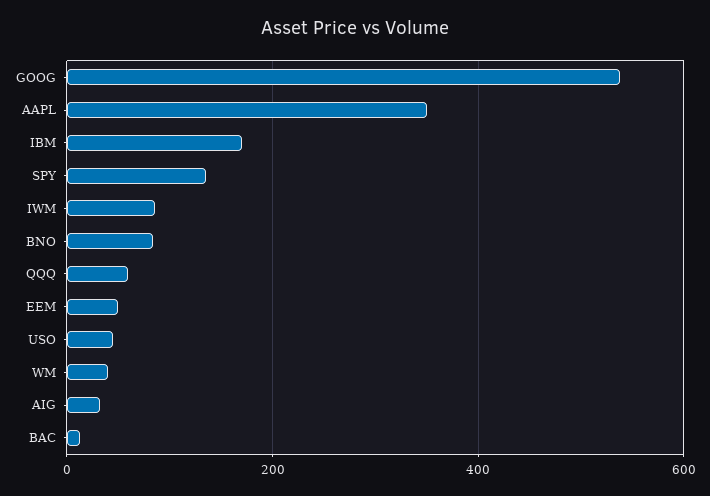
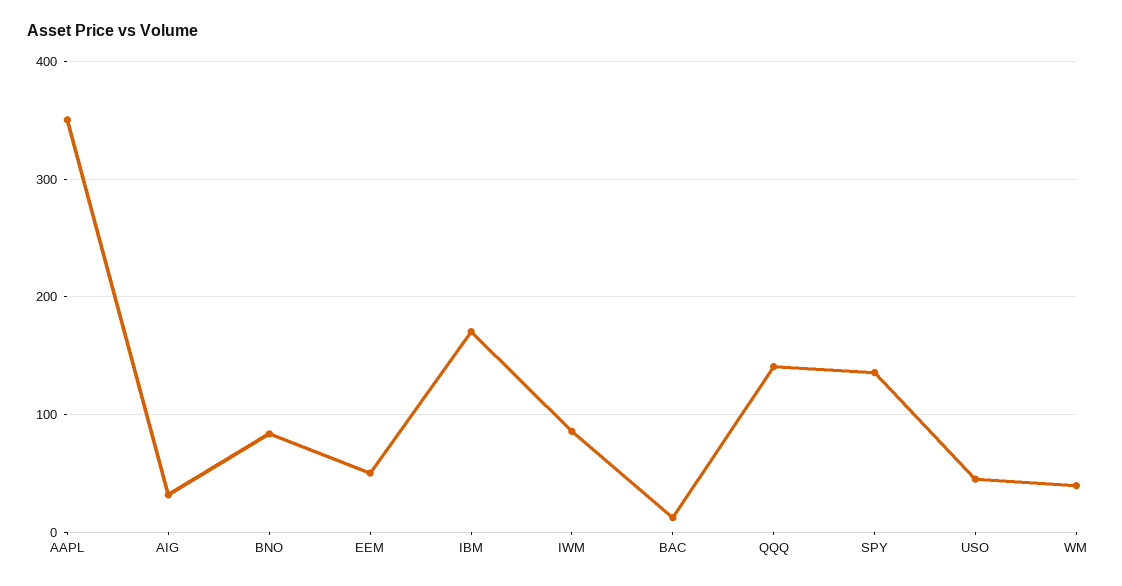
GOOG: 540 -> none
QQQ: 60 -> 140

